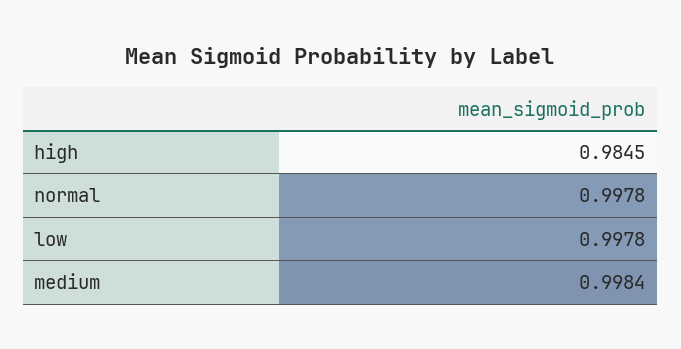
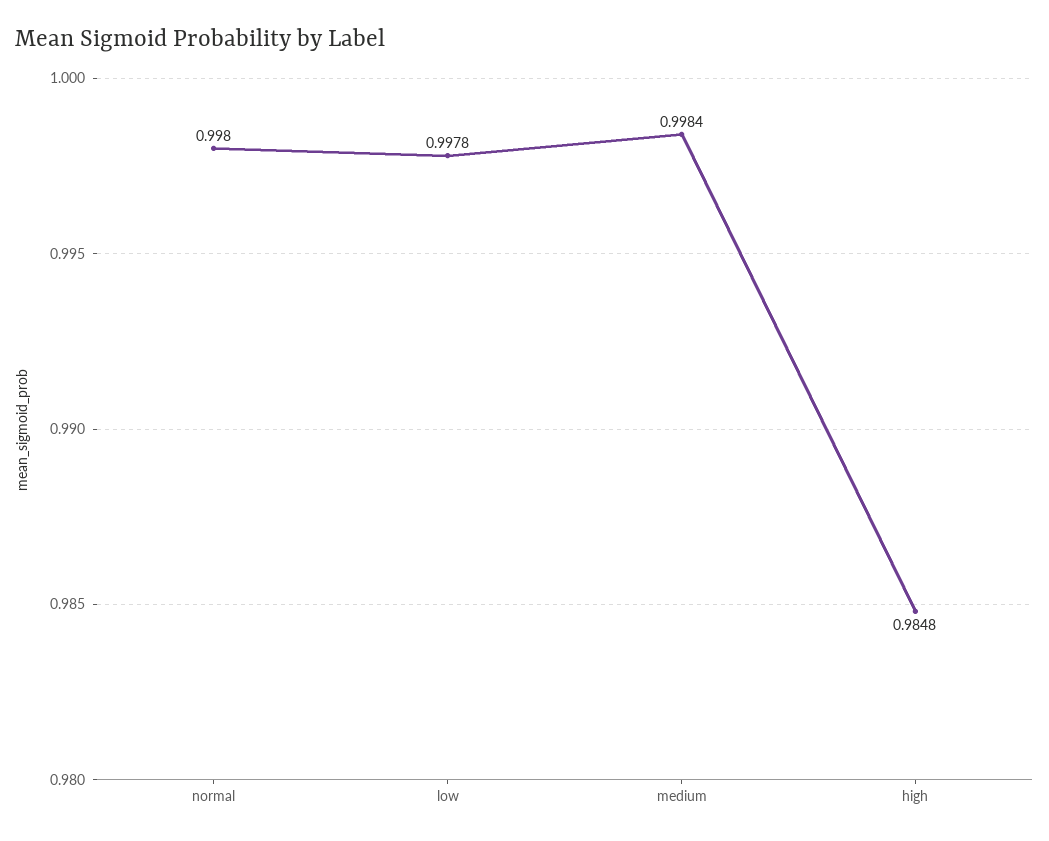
high: 0.9845 -> 0.9848
normal: 0.9978 -> 0.998

